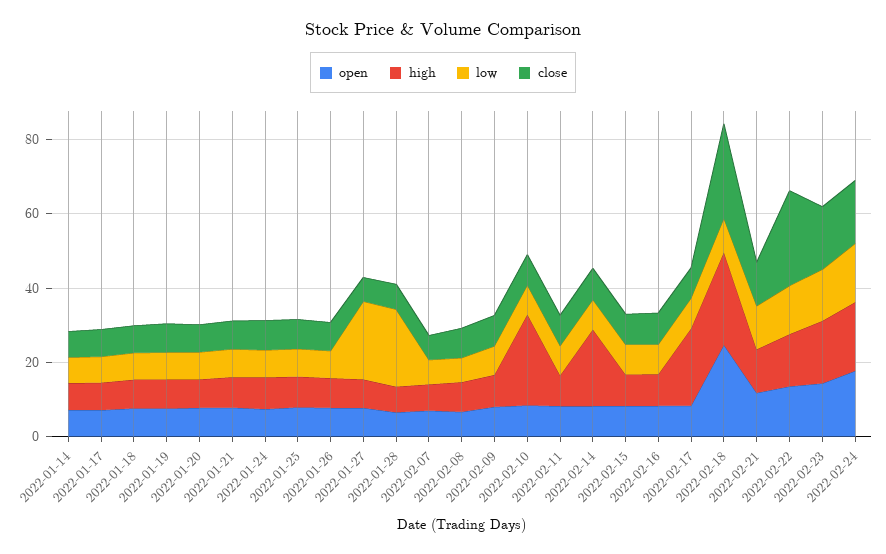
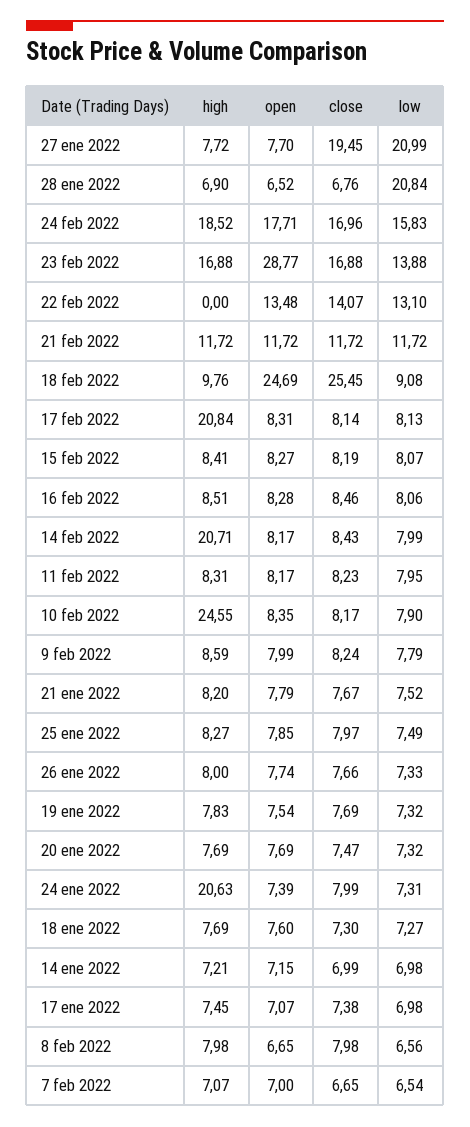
high, 2022-01-24: 10 -> 20.63
close, 2022-01-27: 5 -> 19.45
high, 2022-02-18: 25 -> 9.76
high, 2022-02-22: 15 -> 0
close, 2022-02-22: 25 -> 14.07
open, 2022-02-23: 15 -> 28.77

